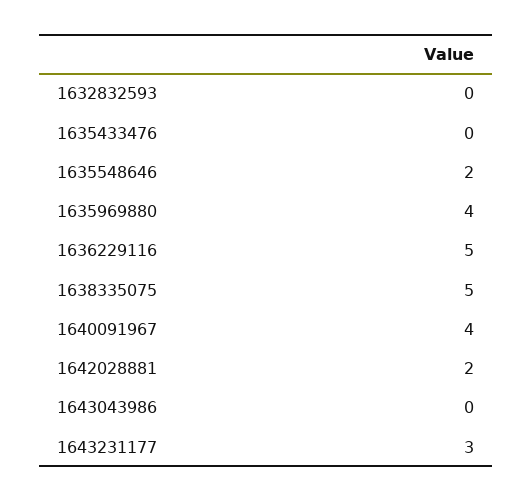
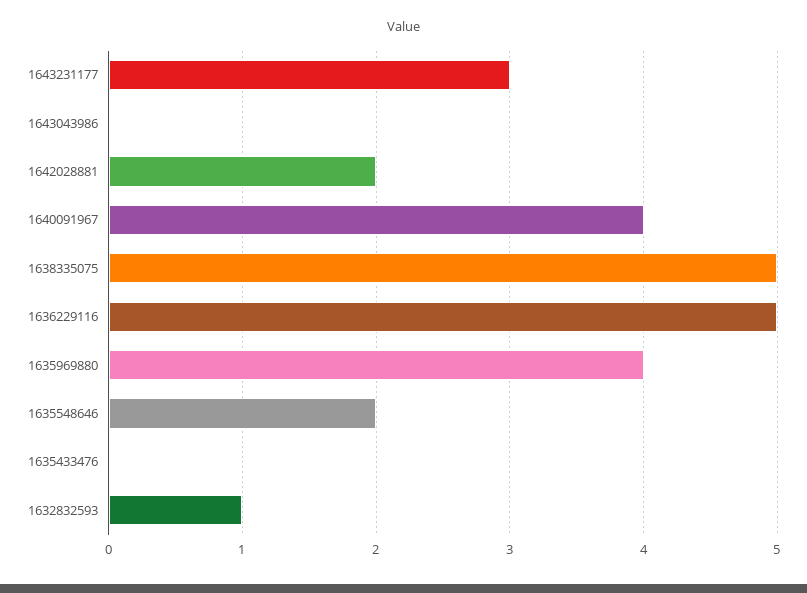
1632832593: 0 -> 1

